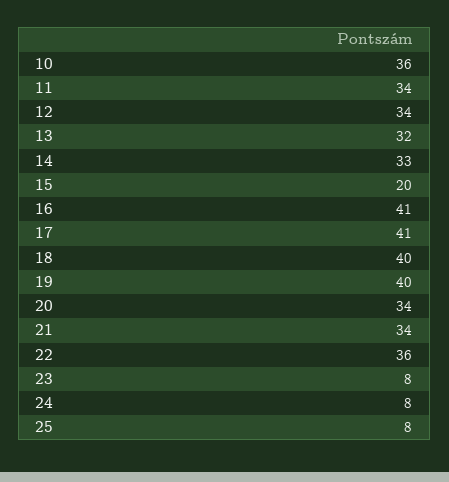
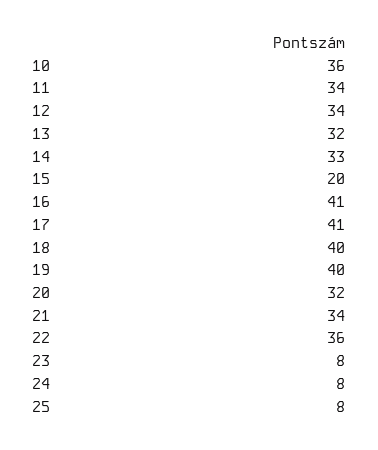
20: 34 -> 32

